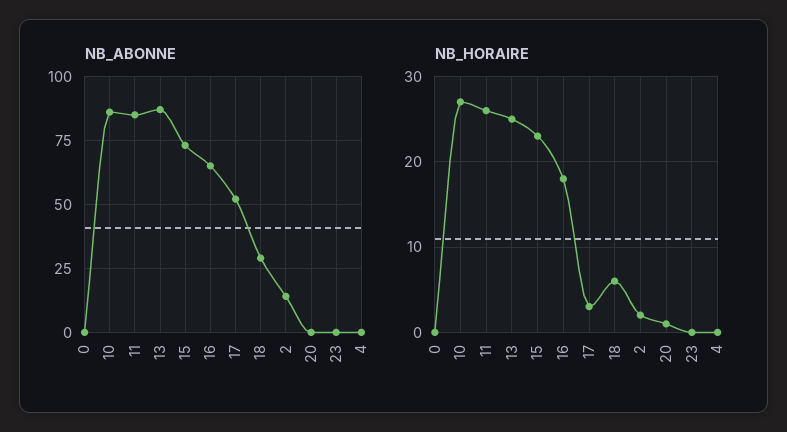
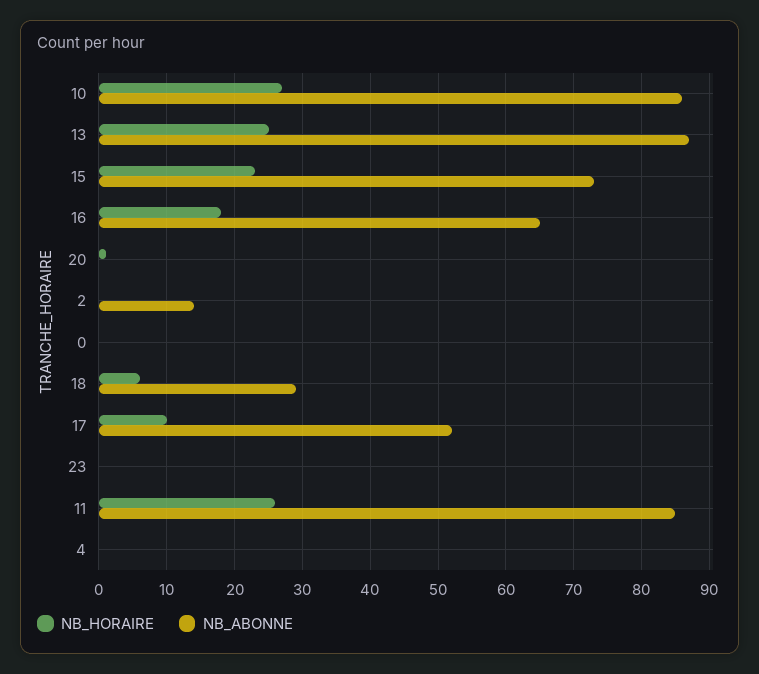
NB_HORAIRE, 17: 3 -> 10
NB_HORAIRE, 2: 2 -> 0

